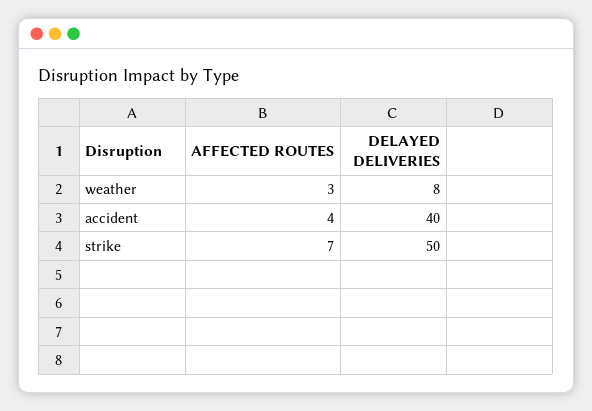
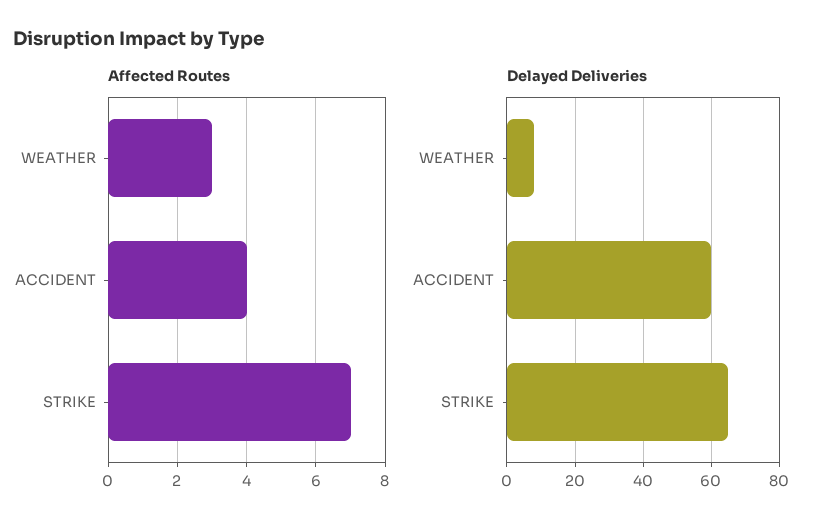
DELAYED DELIVERIES, accident: 40 -> 60
DELAYED DELIVERIES, strike: 50 -> 65

